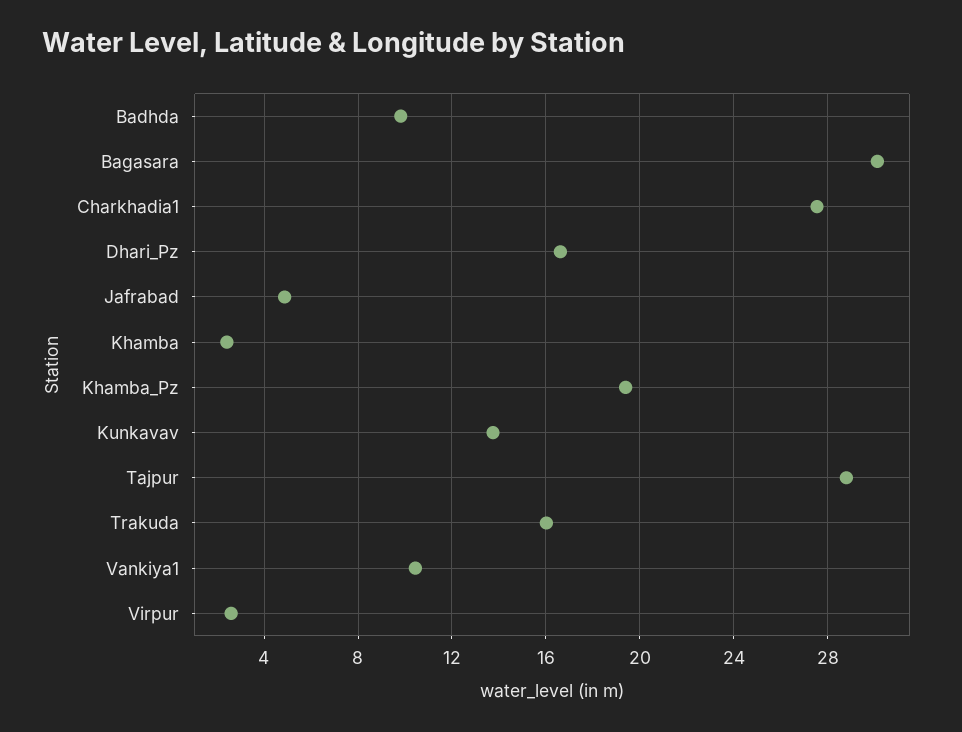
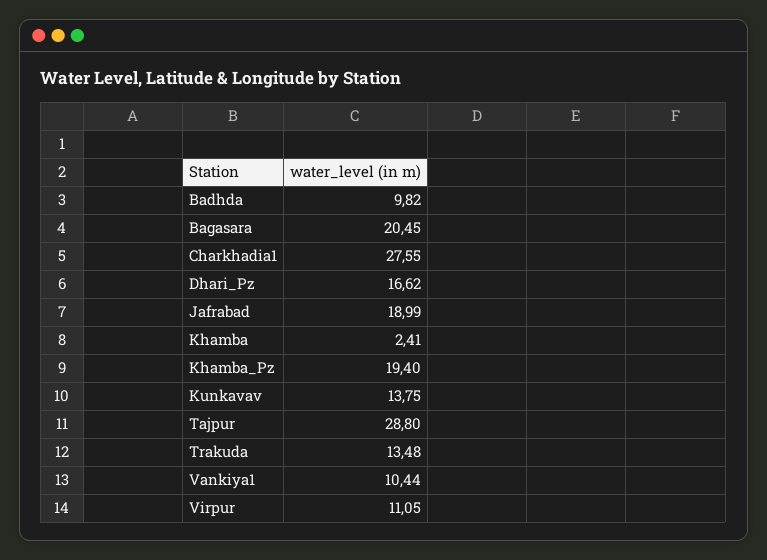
Bagasara: 30 -> 20.45
Jafrabad: 5 -> 18.99
Trakuda: 16 -> 13.48
Virpur: 2.5 -> 11.05

